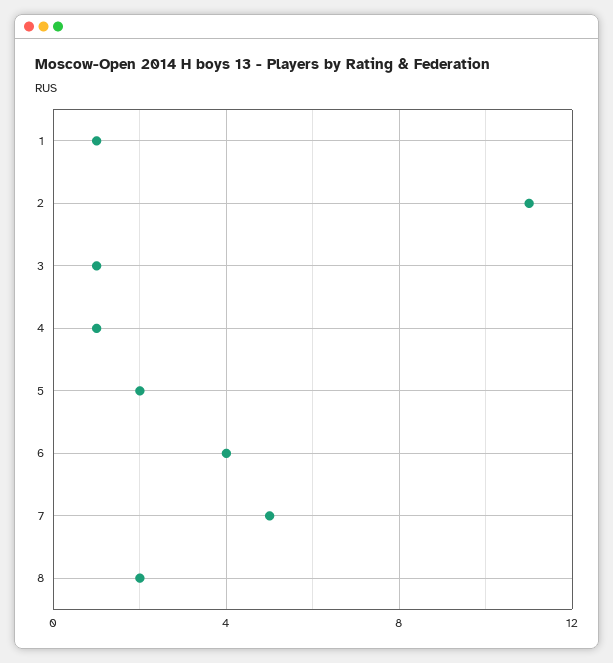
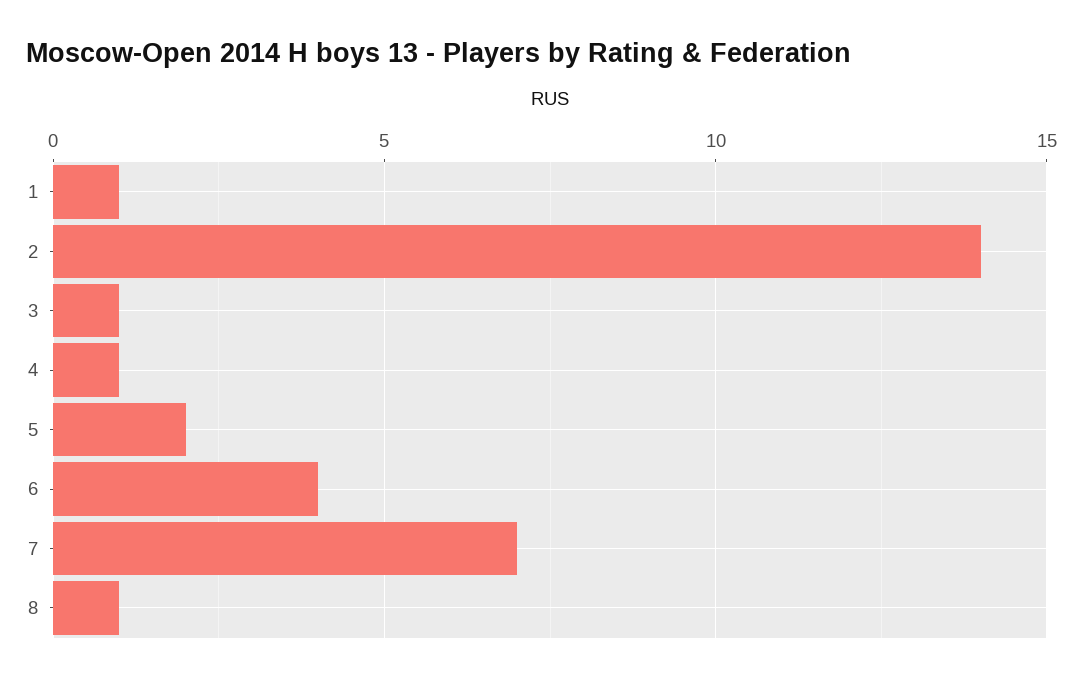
2: 11 -> 14
7: 5 -> 7
8: 2 -> 1

